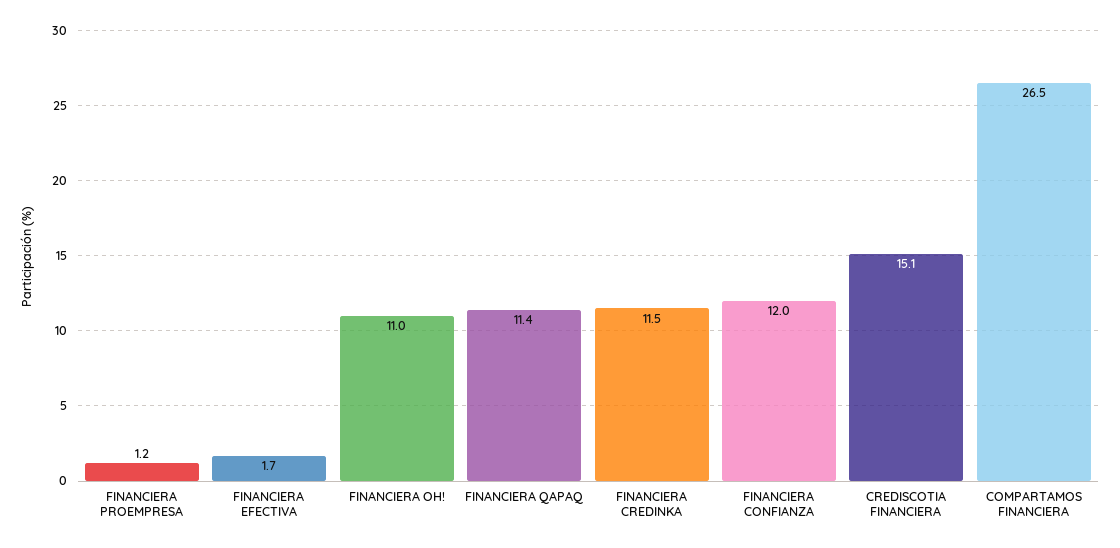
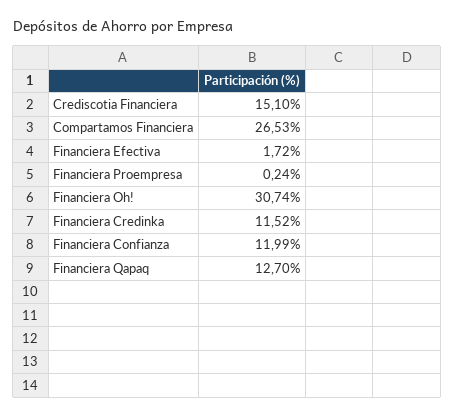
FINANCIERA PROEMPRESA: 1.2 -> 0.24
FINANCIERA OH!: 11 -> 30.74
FINANCIERA QAPAQ: 11.4 -> 12.7

